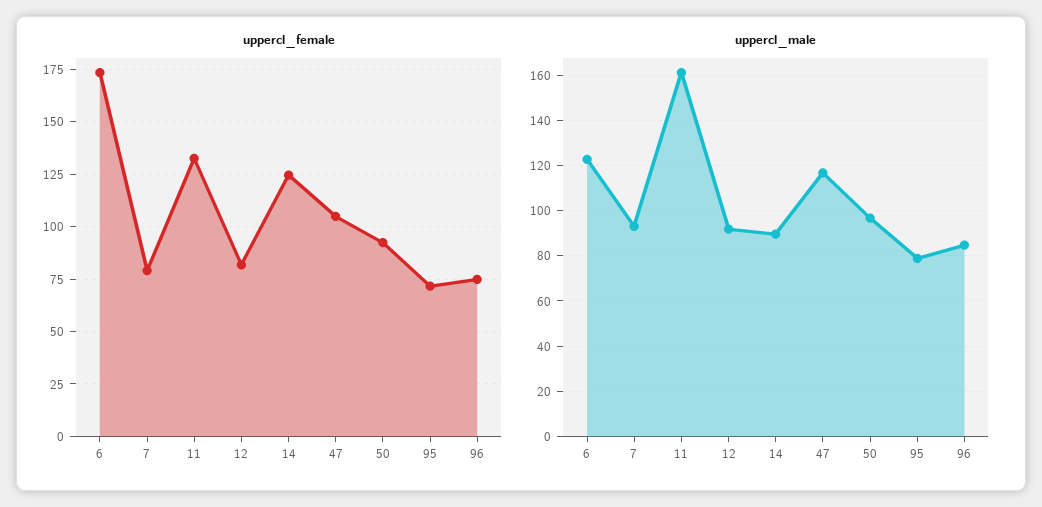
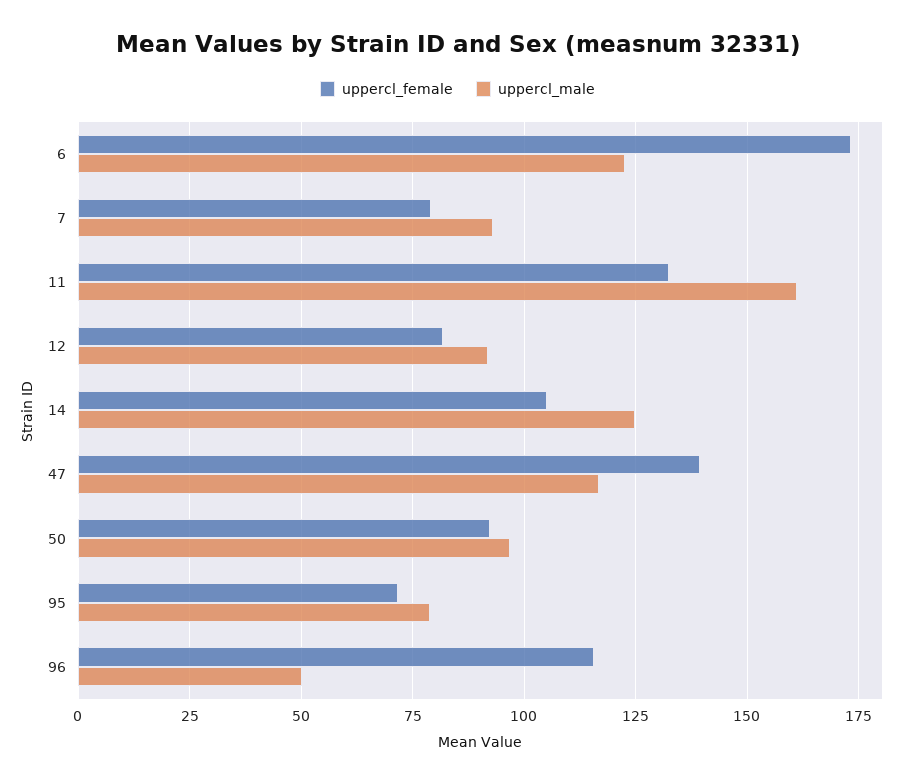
uppercl_female, 14: 125 -> 105
uppercl_female, 47: 105 -> 140
uppercl_female, 96: 75 -> 115
uppercl_male, 14: 90 -> 125
uppercl_male, 96: 85 -> 50

